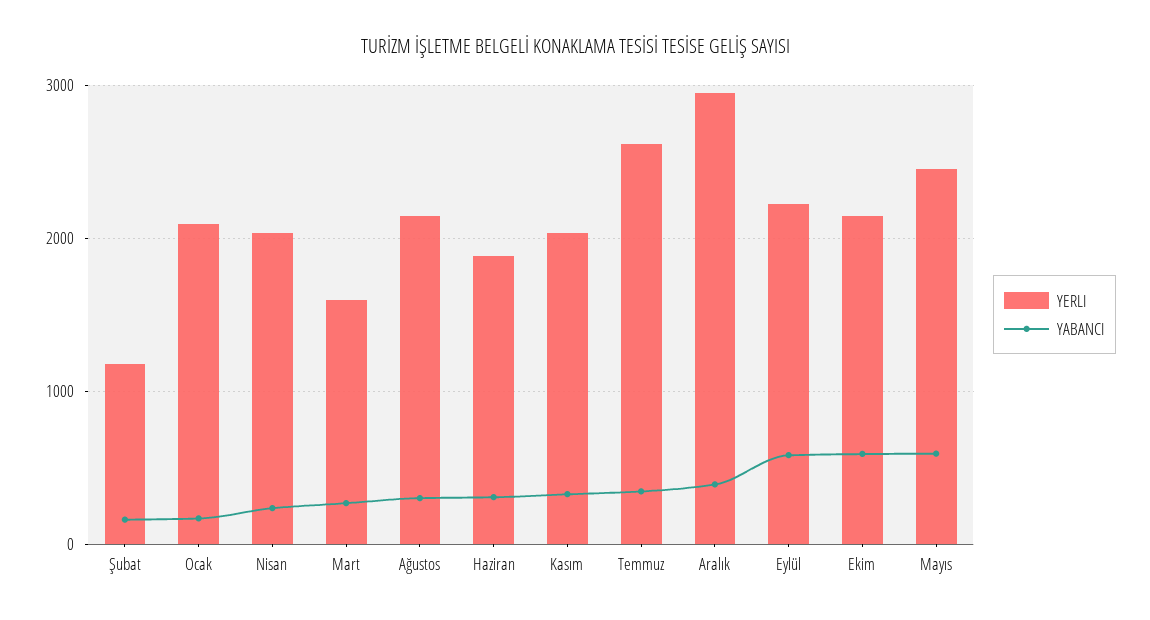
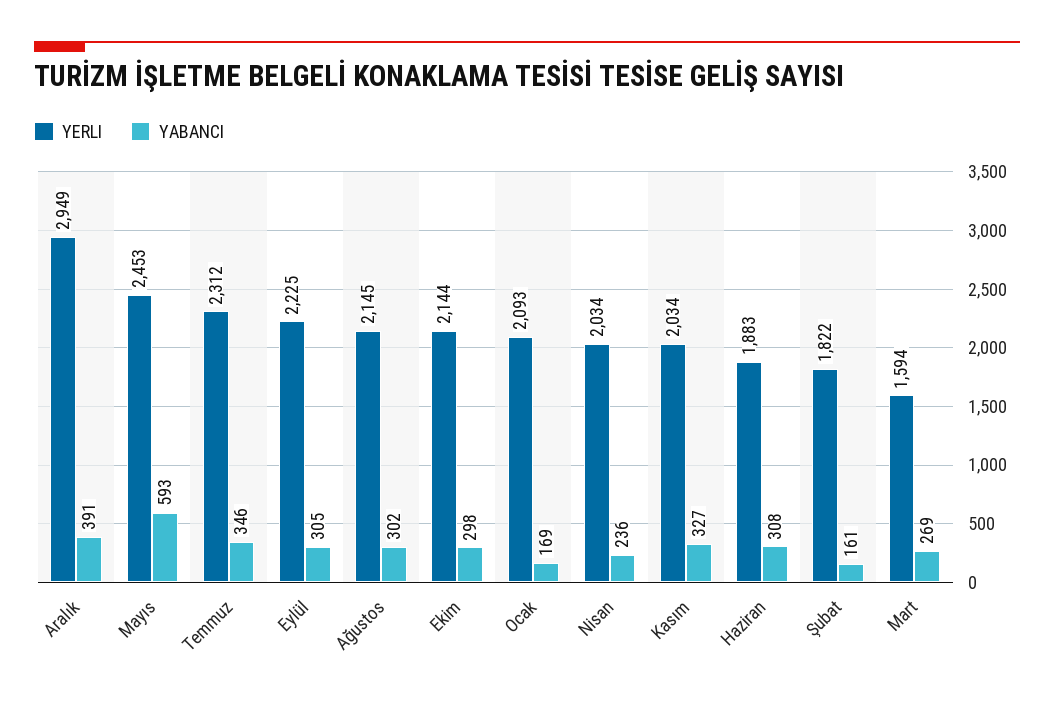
YERLI, Şubat: 1200 -> 1822
YERLI, Temmuz: 2600 -> 2312
YABANCI, Eylül: 600 -> 305
YABANCI, Ekim: 600 -> 298

